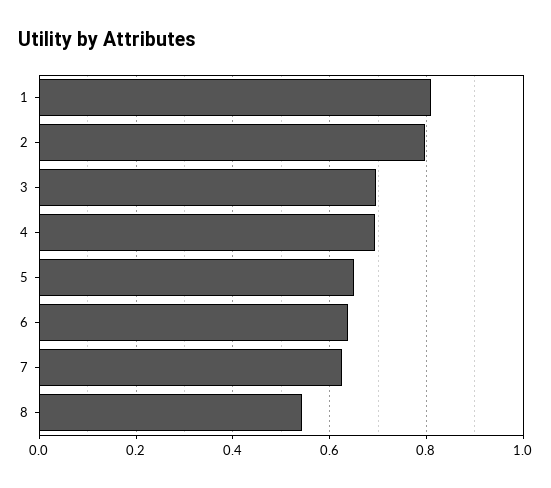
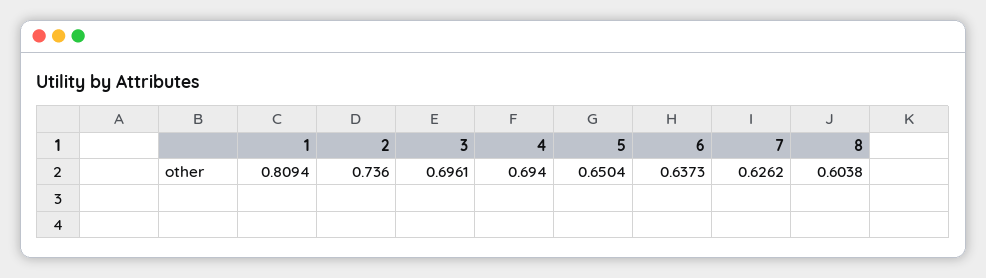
2: 0.8 -> 0.736
8: 0.54 -> 0.6038

